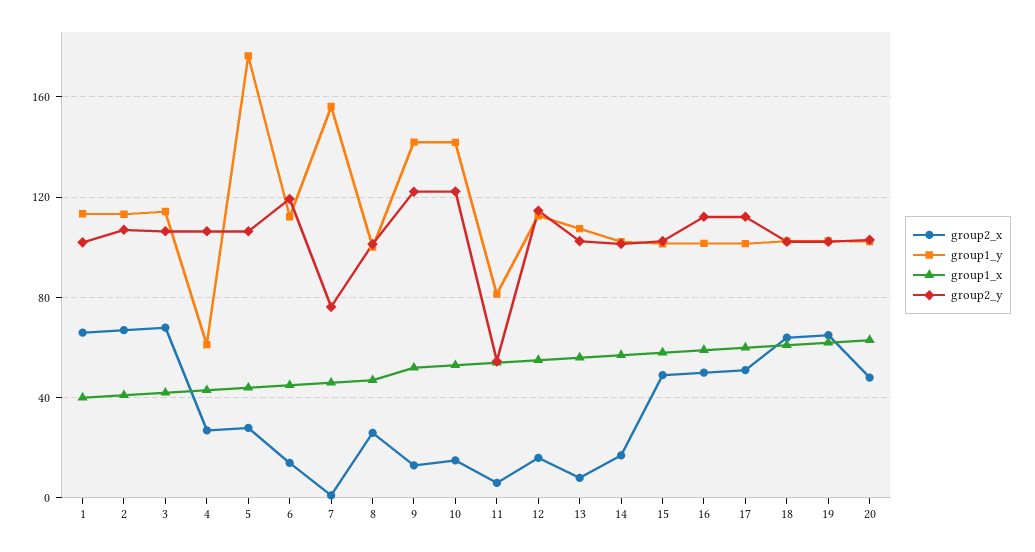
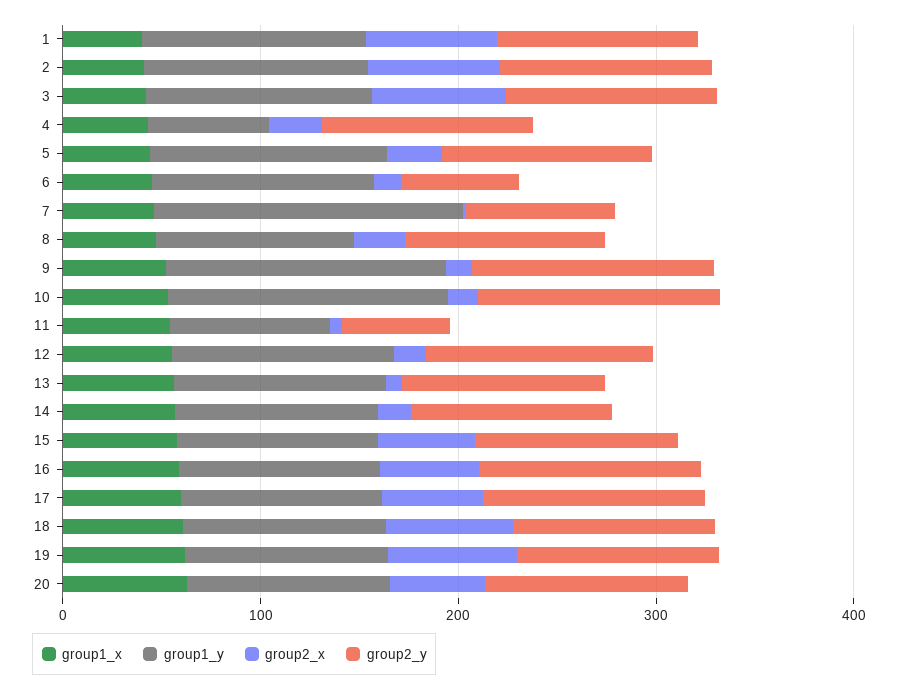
group1_y, 5: 175 -> 120
group2_y, 6: 120 -> 60

